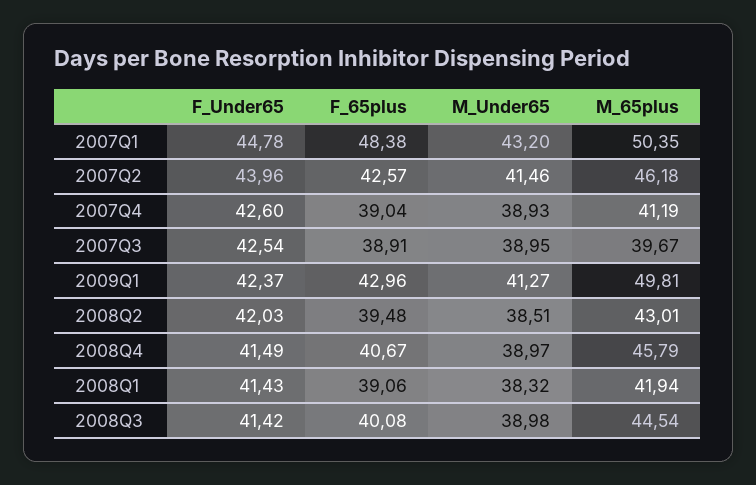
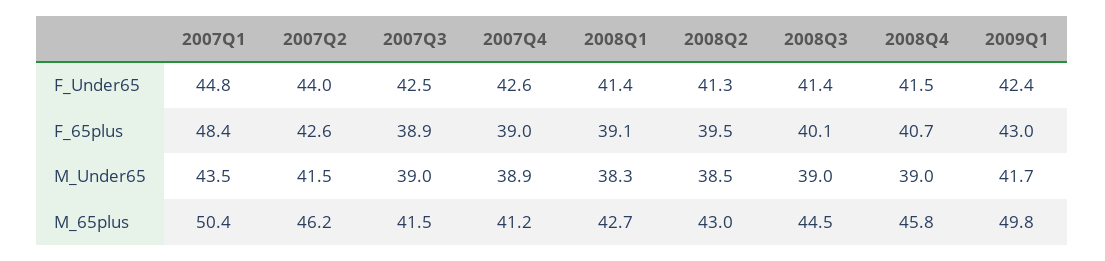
M_Under65, 2007Q1: 43.2 -> 43.5
M_65plus, 2007Q3: 39.67 -> 41.5
M_Under65, 2009Q1: 41.27 -> 41.7
F_Under65, 2008Q2: 42.03 -> 41.3
M_65plus, 2008Q1: 41.94 -> 42.7

